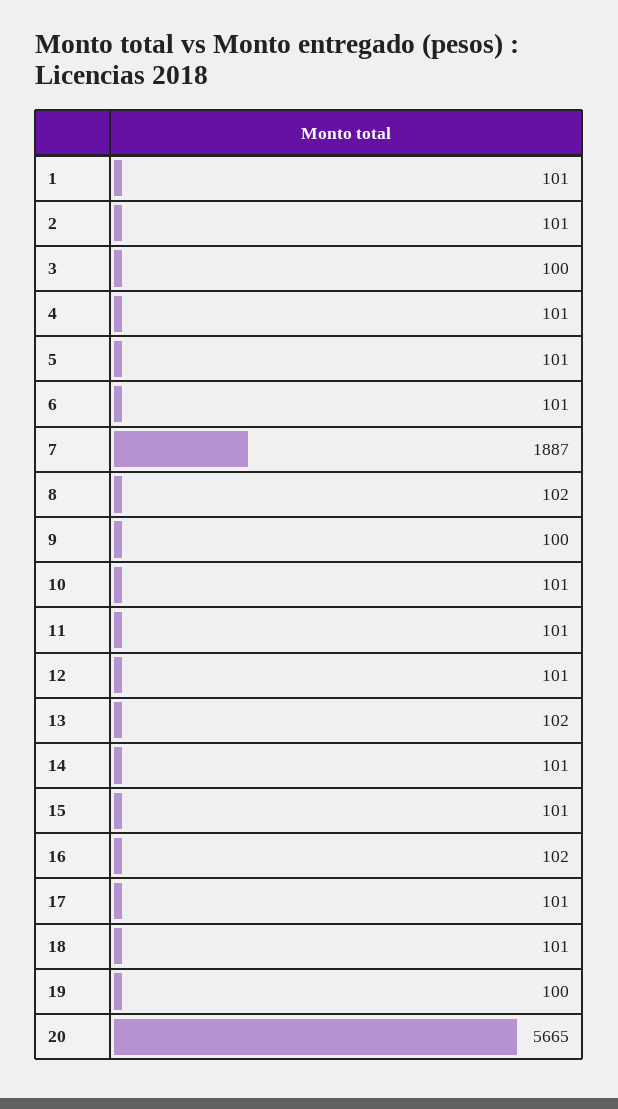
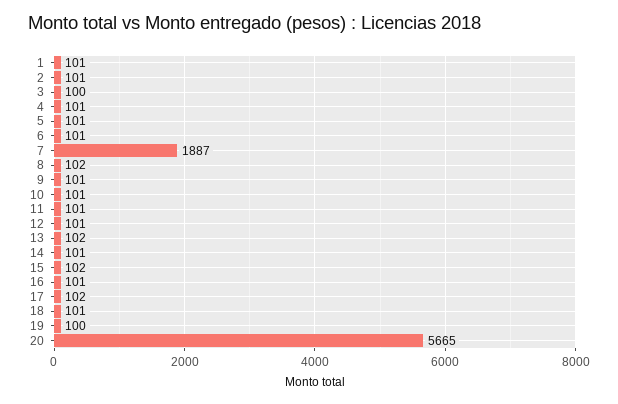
9: 100 -> 101
15: 101 -> 102
16: 102 -> 101
17: 101 -> 102

